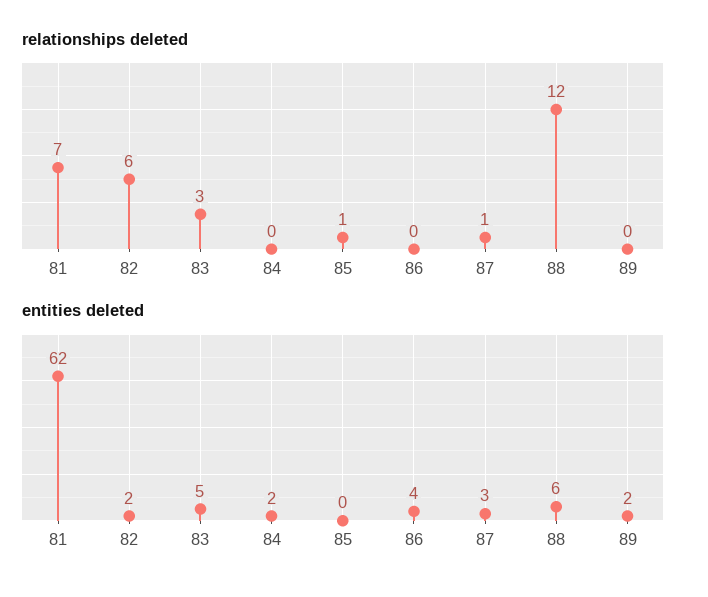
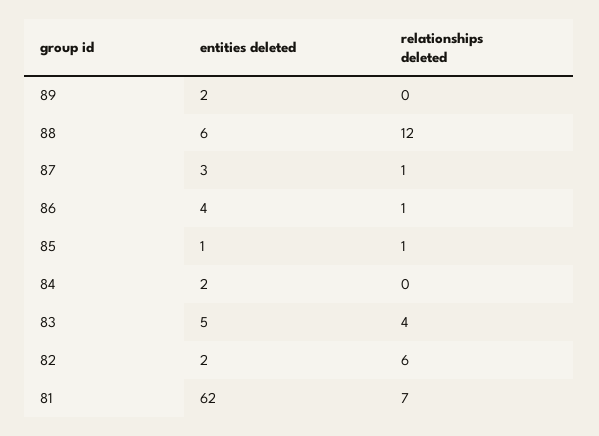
relationships deleted, 83: 3 -> 4
relationships deleted, 86: 0 -> 1
entities deleted, 85: 0 -> 1

